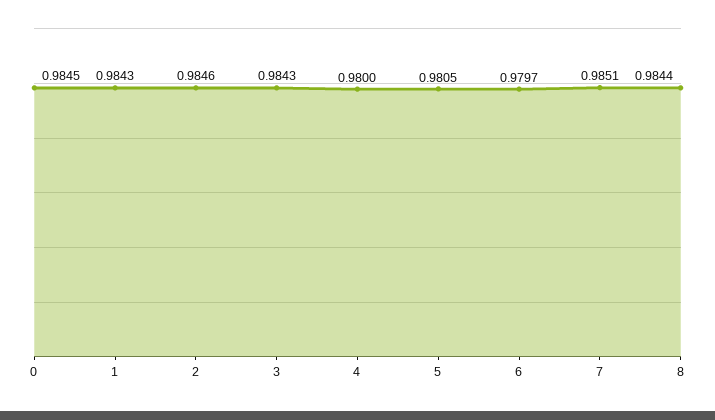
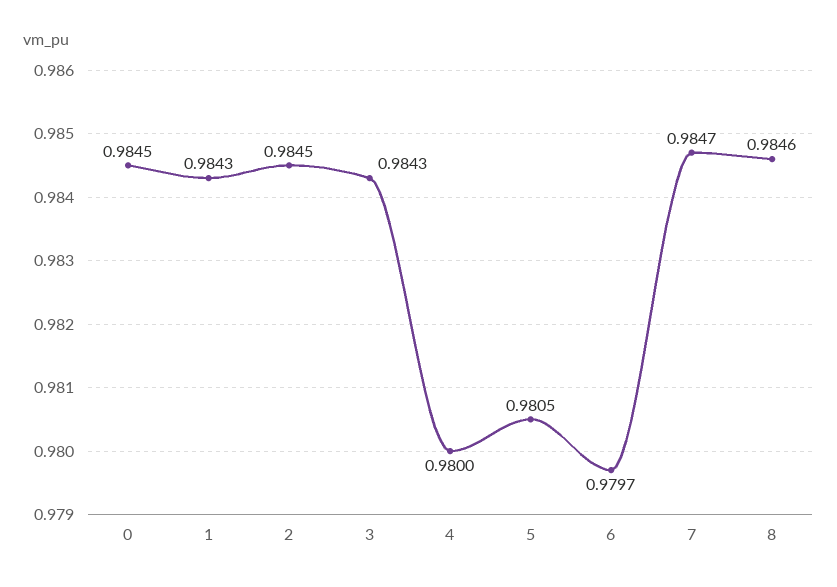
2: 0.9846 -> 0.9845
7: 0.9851 -> 0.9847
8: 0.9844 -> 0.9846

